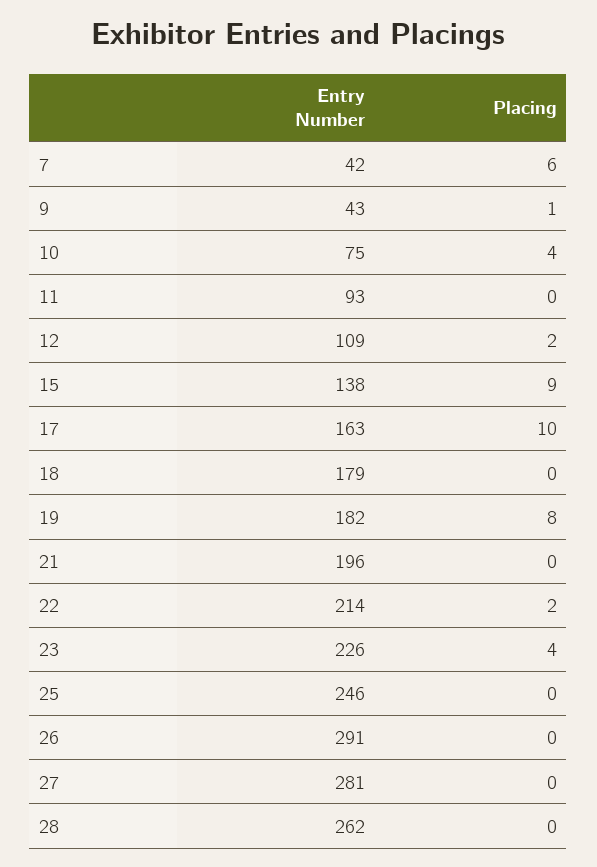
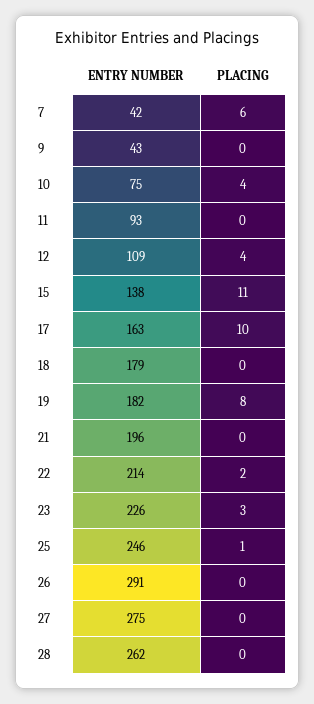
Placing, 9: 1 -> 0
Placing, 12: 2 -> 4
Placing, 15: 9 -> 11
Placing, 23: 4 -> 3
Placing, 25: 0 -> 1
Entry Number, 27: 281 -> 275

